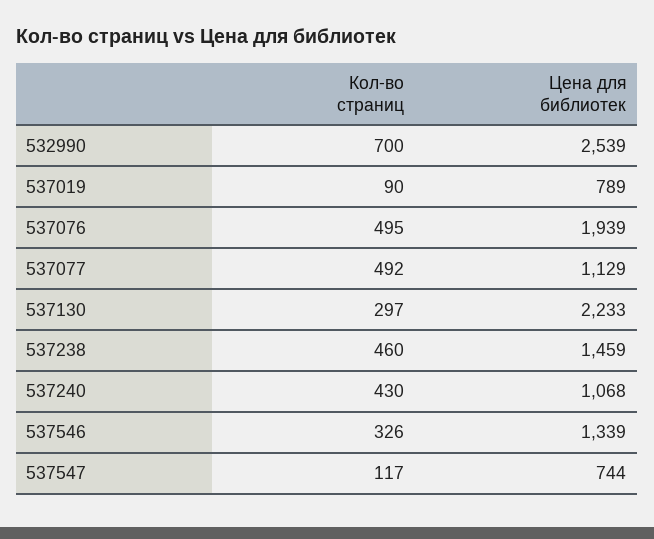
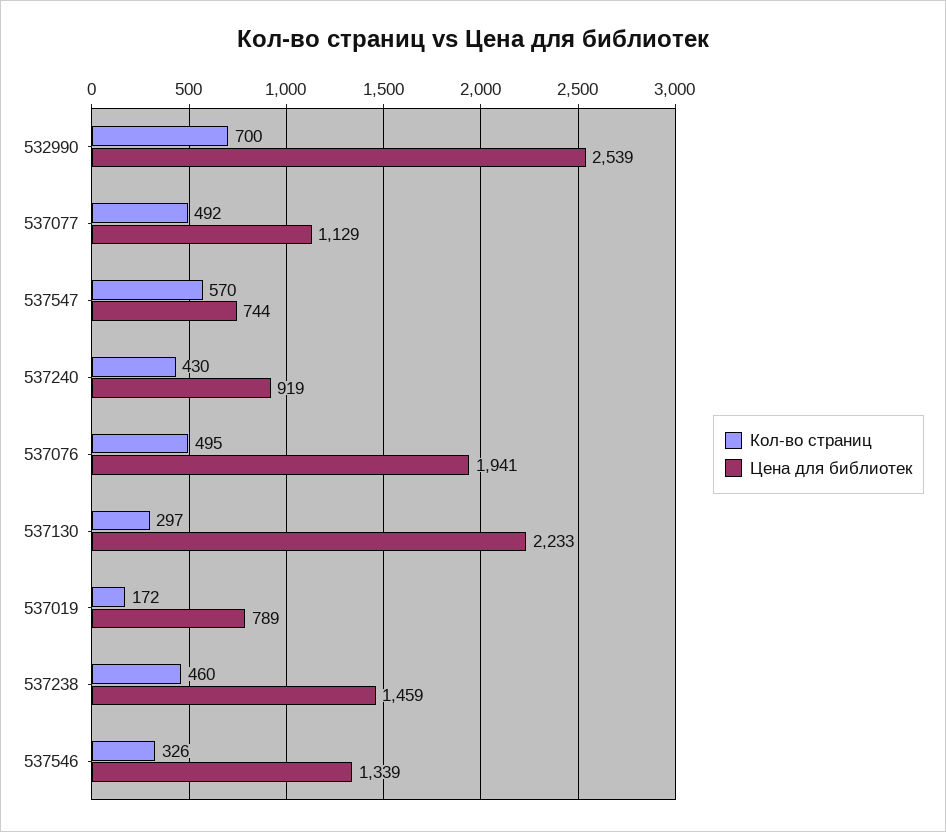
Кол-во страниц, 537019: 90 -> 172
Цена для библиотек, 537076: 1939 -> 1941
Цена для библиотек, 537240: 1068 -> 919
Кол-во страниц, 537547: 117 -> 570

